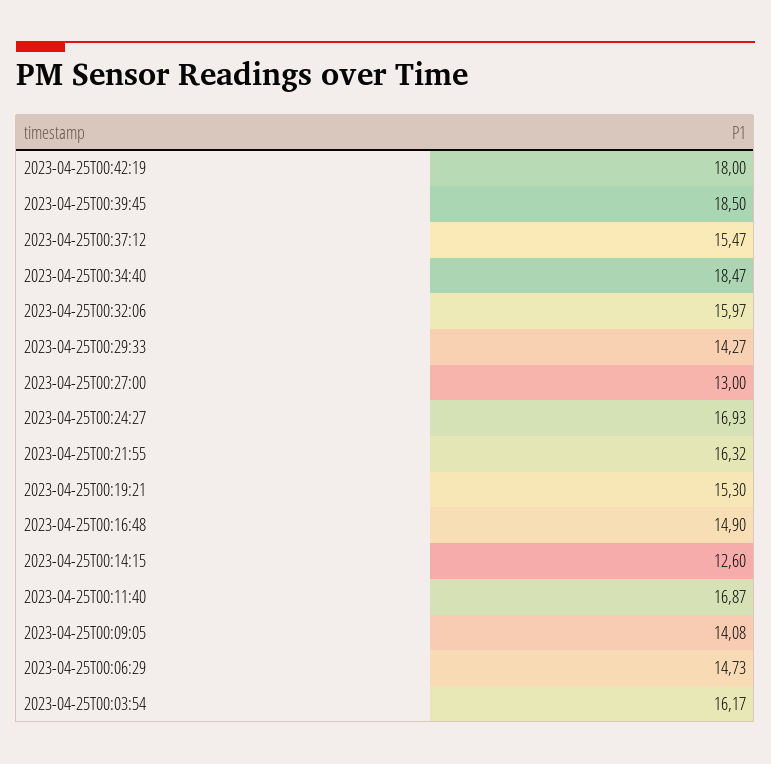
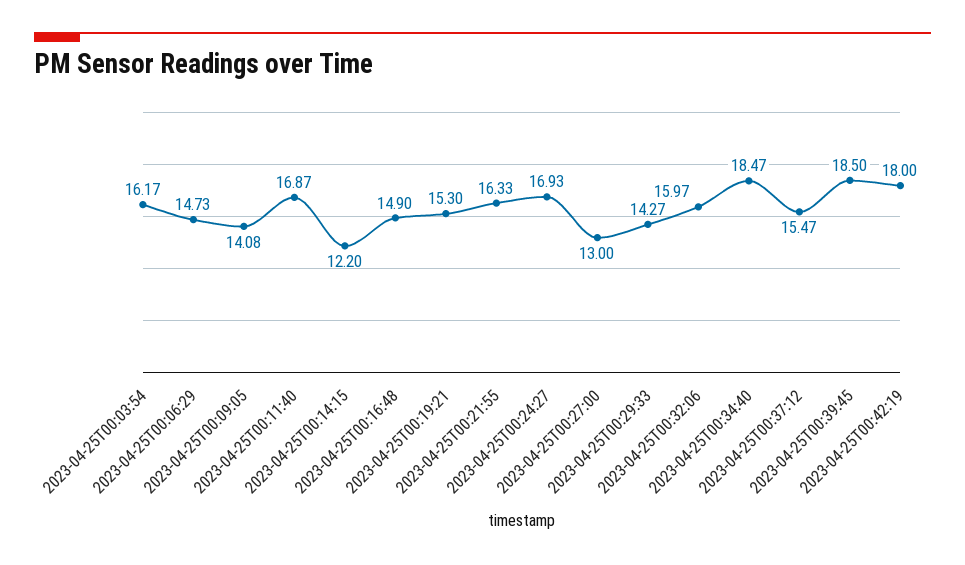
2023-04-25T00:21:55: 16.32 -> 16.33
2023-04-25T00:14:15: 12.6 -> 12.2

